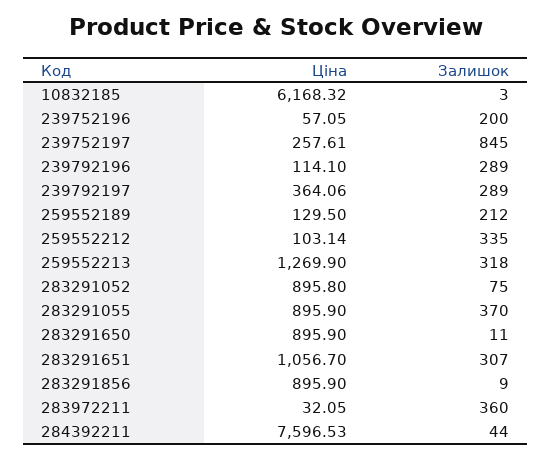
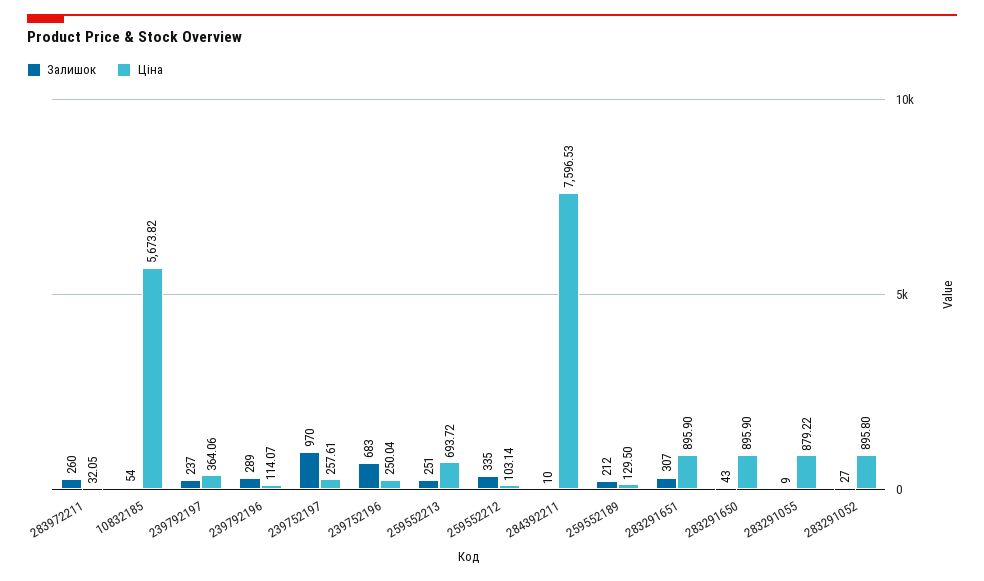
Ціна, 10832185: 6168.32 -> 5673.82
Залишок, 10832185: 3 -> 54
Ціна, 239752196: 57.05 -> 250.04
Залишок, 239752196: 200 -> 683
Залишок, 239752197: 845 -> 970
Ціна, 239792196: 114.1 -> 114.07
Залишок, 239792197: 289 -> 237
Ціна, 259552213: 1269.9 -> 693.72
Залишок, 259552213: 318 -> 251
Залишок, 283291052: 75 -> 27
Ціна, 283291055: 895.9 -> 879.22
Залишок, 283291055: 370 -> 9
Залишок, 283291650: 11 -> 43
Ціна, 283291651: 1056.7 -> 895.9
Ціна, 283291856: 895.9 -> none
Залишок, 283291856: 9 -> none
Залишок, 283972211: 360 -> 260
Залишок, 284392211: 44 -> 10

